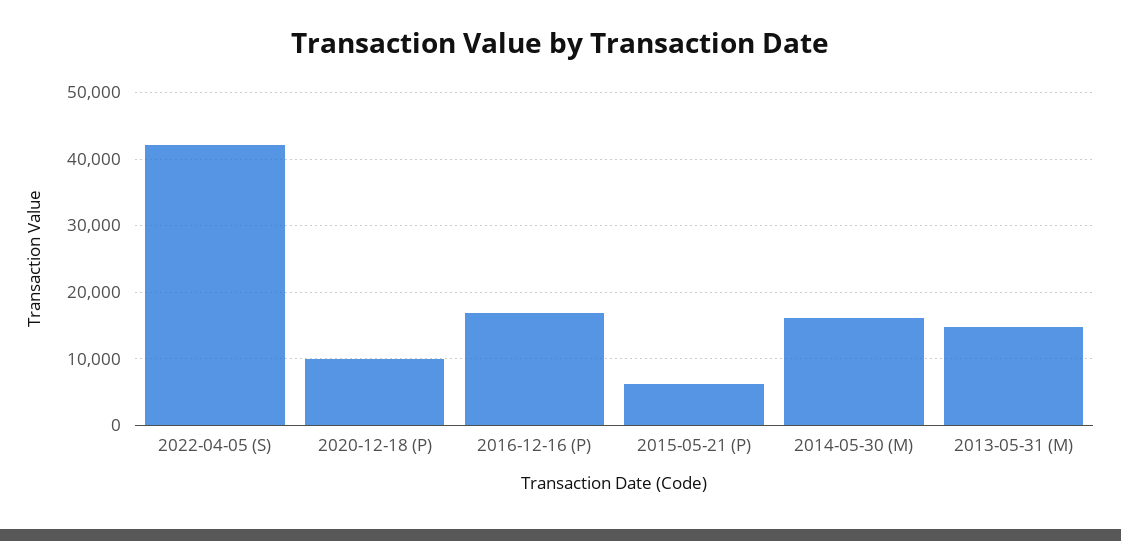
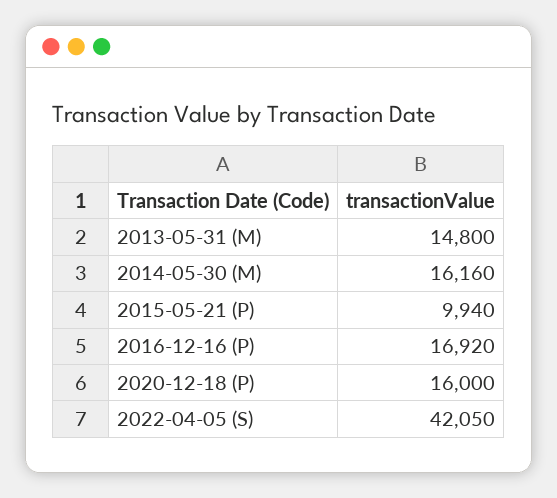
2020-12-18 (P): 10000 -> 16000
2015-05-21 (P): 6000 -> 9940

